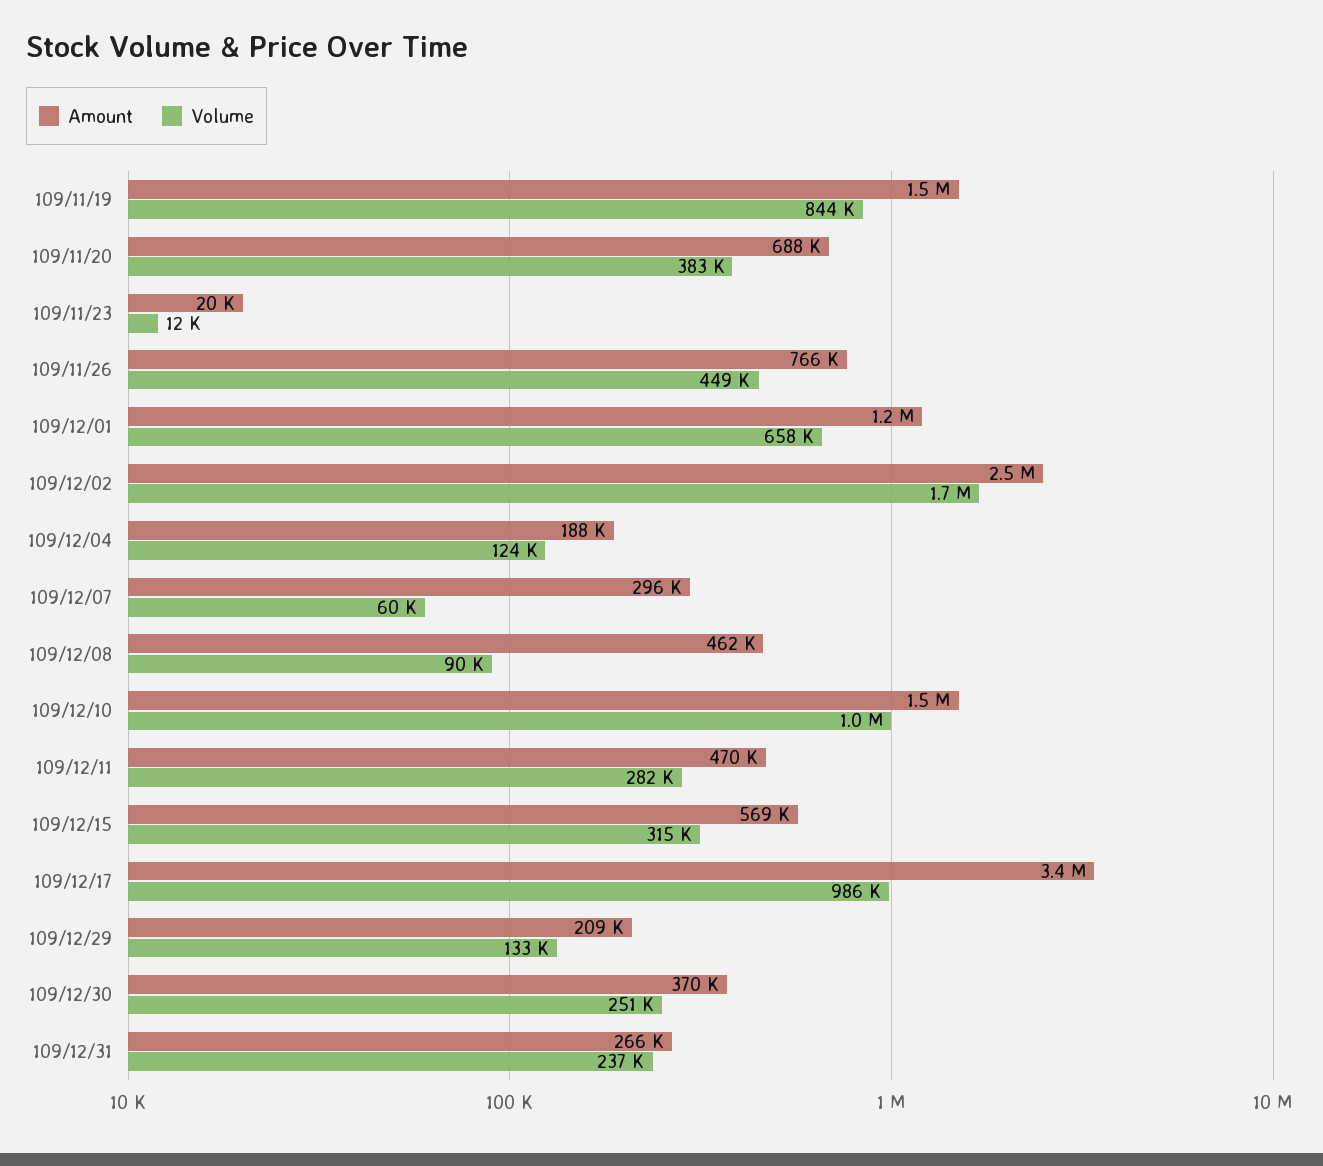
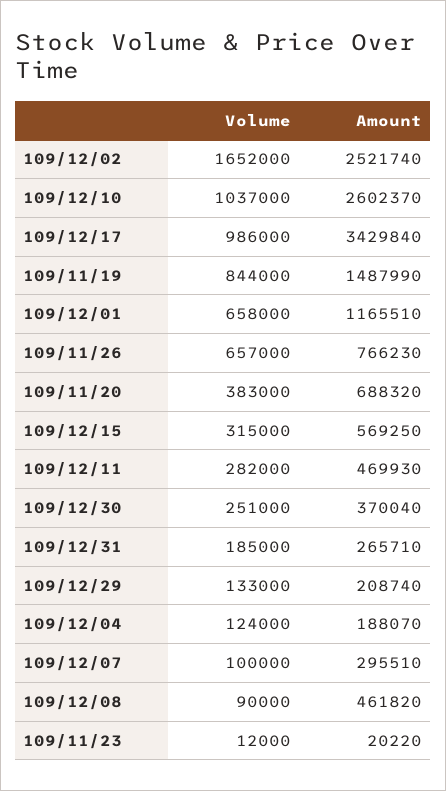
Volume, 109/11/26: 449000 -> 657000
Volume, 109/12/07: 60000 -> 100000
Amount, 109/12/10: 1500000 -> 2602370
Volume, 109/12/31: 237000 -> 185000

